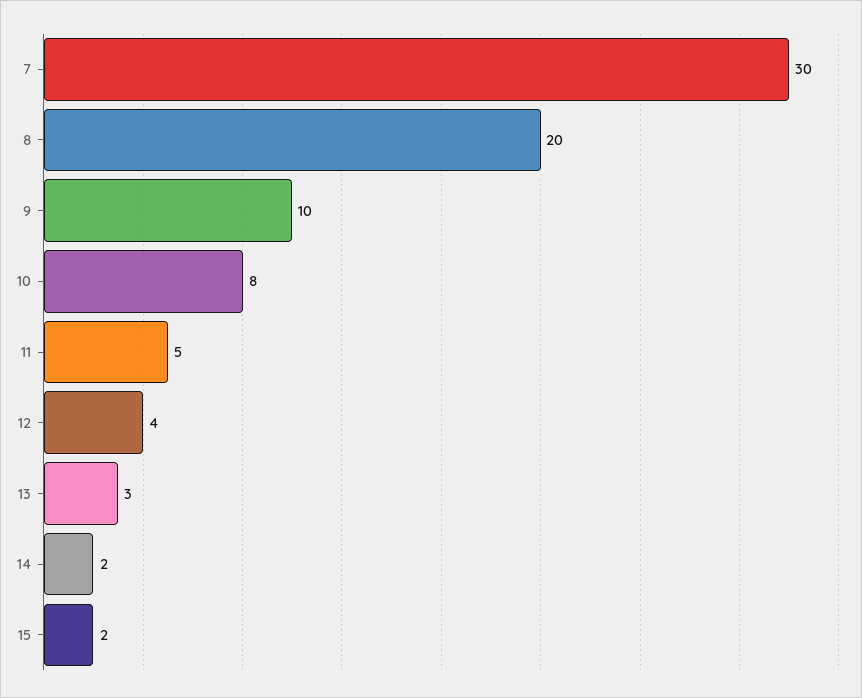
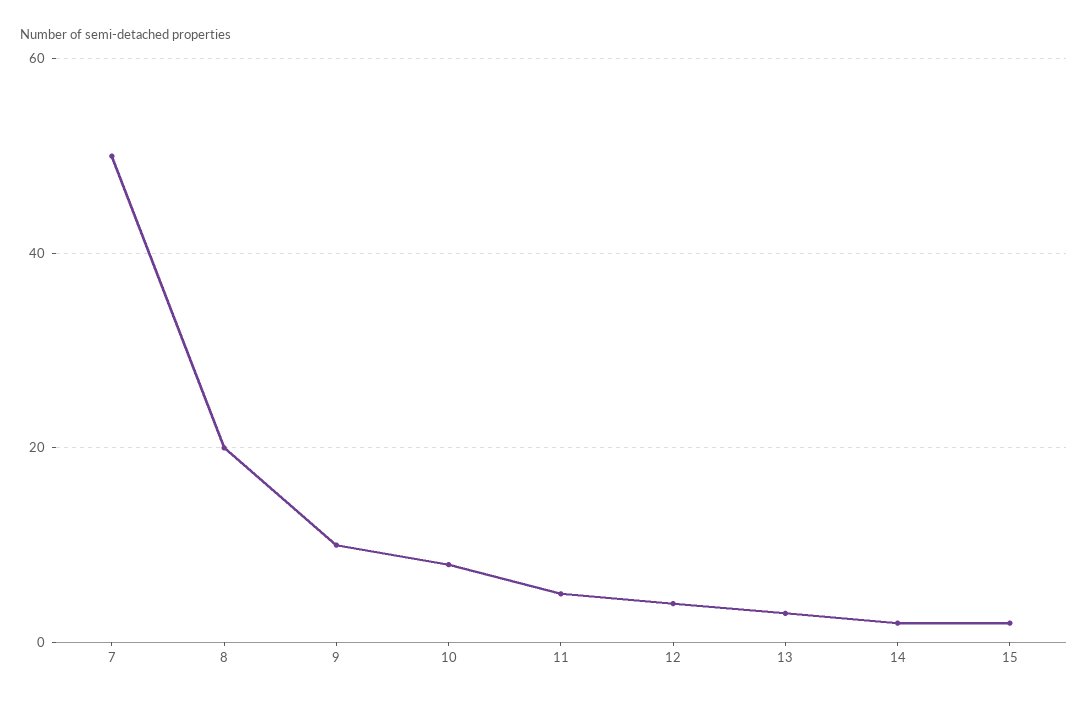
7: 30 -> 50

